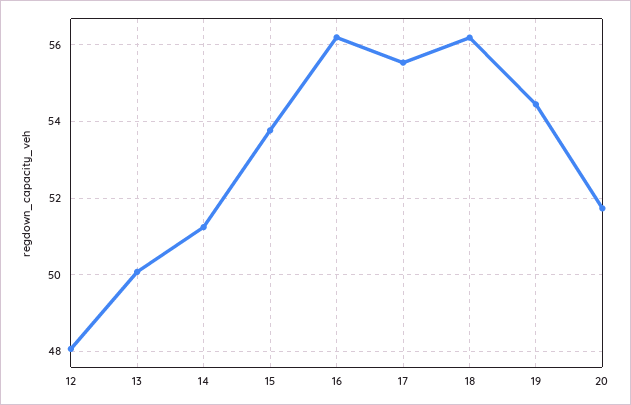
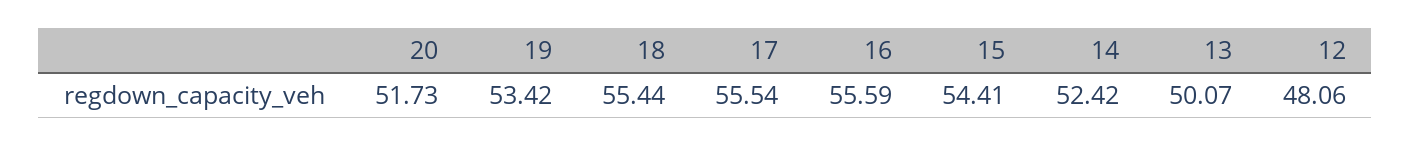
14: 51.2 -> 52.42
15: 53.8 -> 54.41
16: 56.2 -> 55.59
18: 56.2 -> 55.44
19: 54.4 -> 53.42

